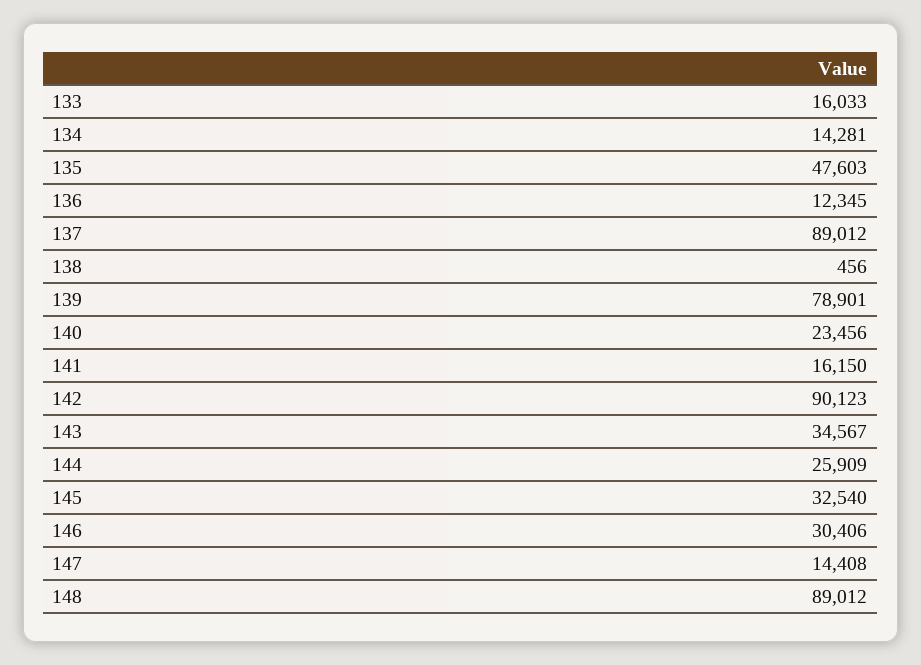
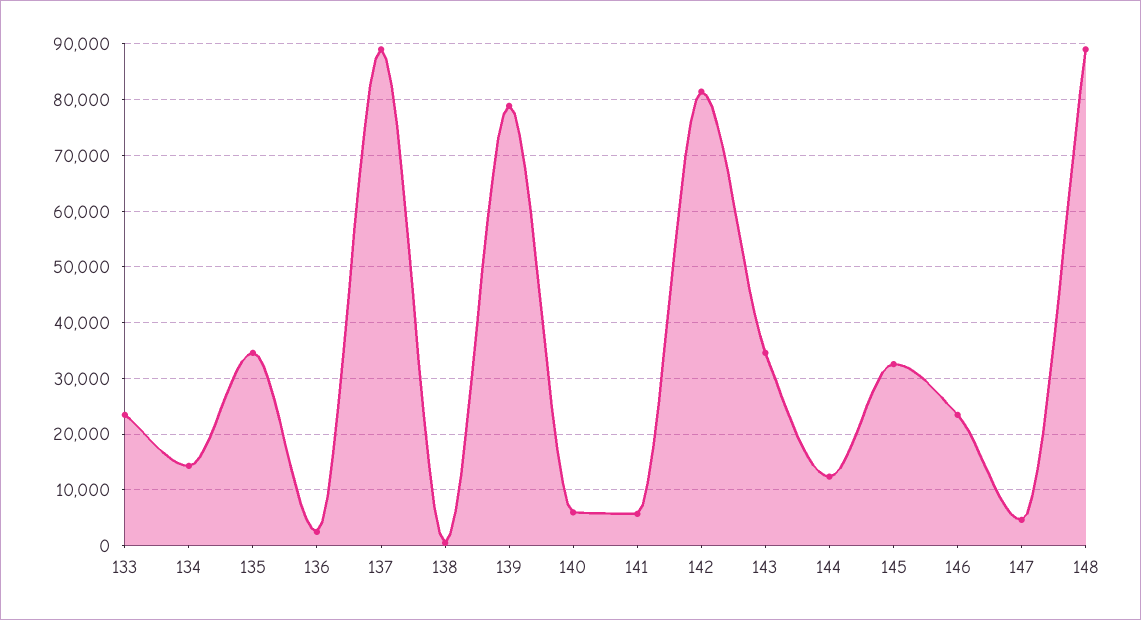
133: 16033 -> 24000
135: 47603 -> 34000
136: 12345 -> 2000
140: 23456 -> 6000
141: 16150 -> 6000
142: 90123 -> 82000
144: 25909 -> 12000
146: 30406 -> 24000
147: 14408 -> 4000

